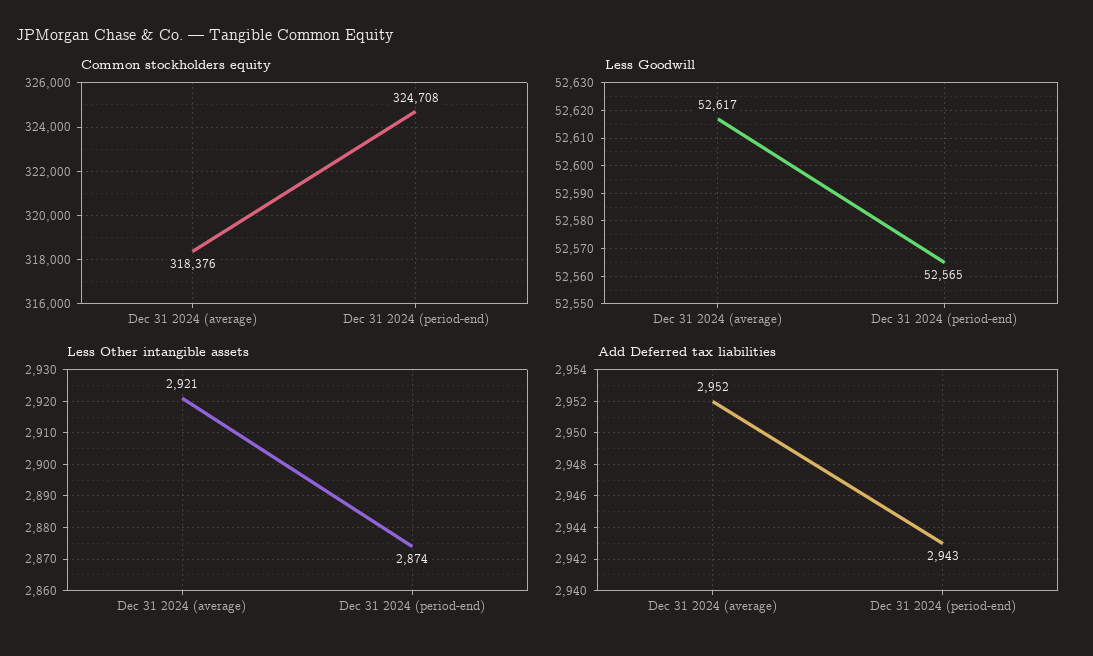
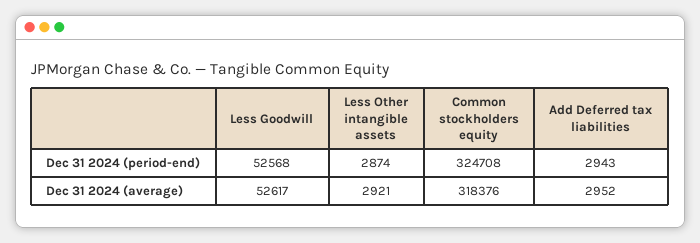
Less Goodwill, Dec 31 2024 (period-end): 52565 -> 52568

